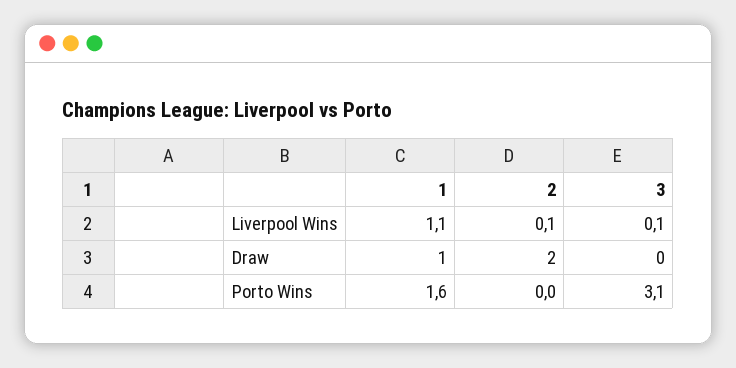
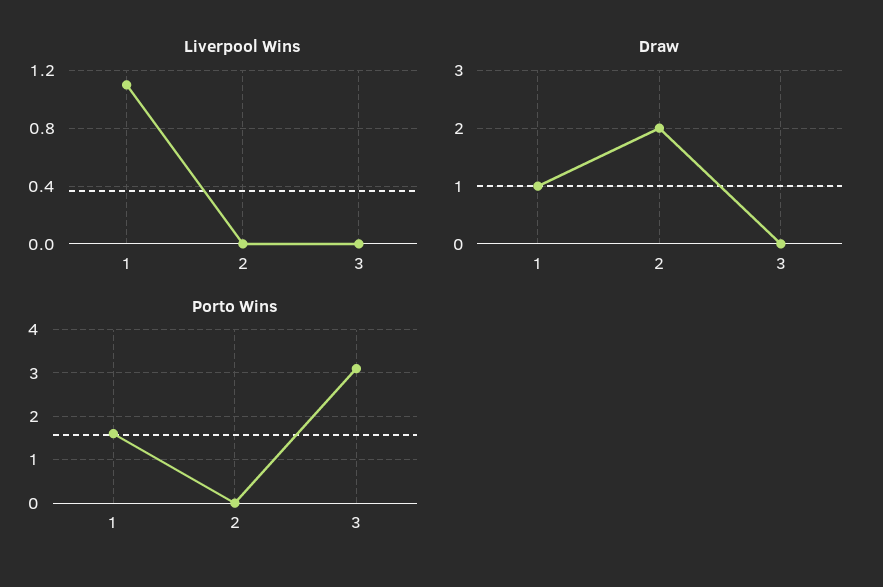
Liverpool Wins, 2: 0.1 -> 0
Liverpool Wins, 3: 0.1 -> 0

